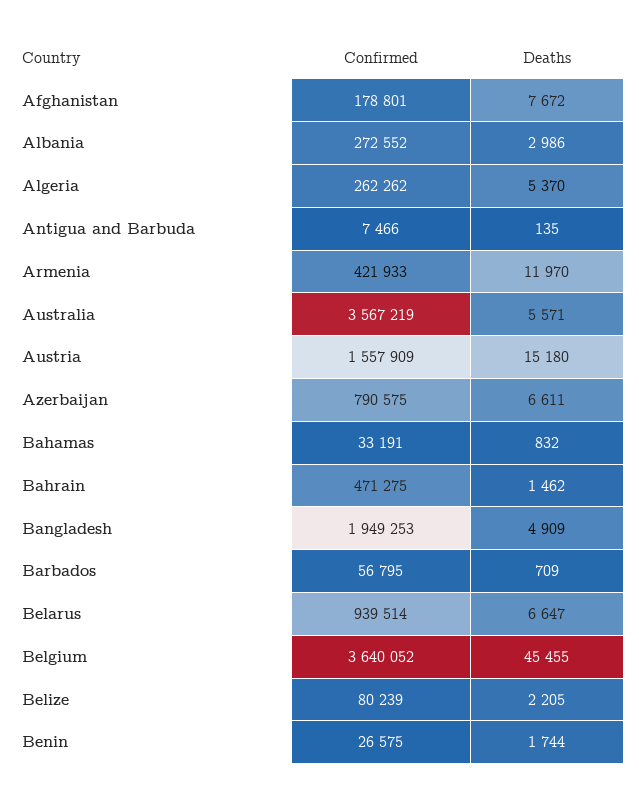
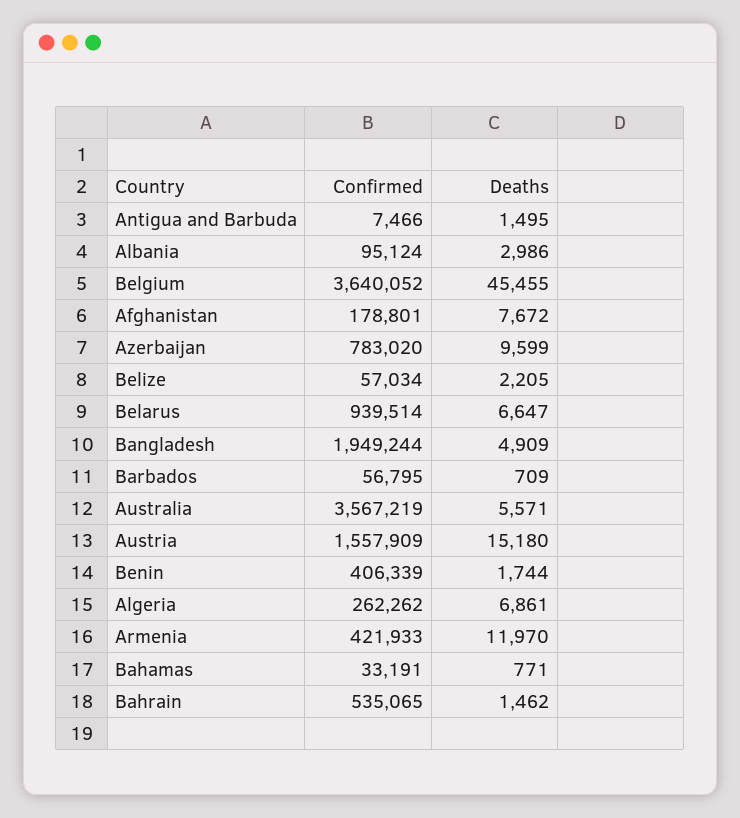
Confirmed, Albania: 272552 -> 95124
Deaths, Algeria: 5370 -> 6861
Deaths, Antigua and Barbuda: 135 -> 1495
Confirmed, Azerbaijan: 790575 -> 783020
Deaths, Azerbaijan: 6611 -> 9599
Deaths, Bahamas: 832 -> 771
Confirmed, Bahrain: 471275 -> 535065
Confirmed, Bangladesh: 1949253 -> 1949244
Confirmed, Belize: 80239 -> 57034
Confirmed, Benin: 26575 -> 406339

